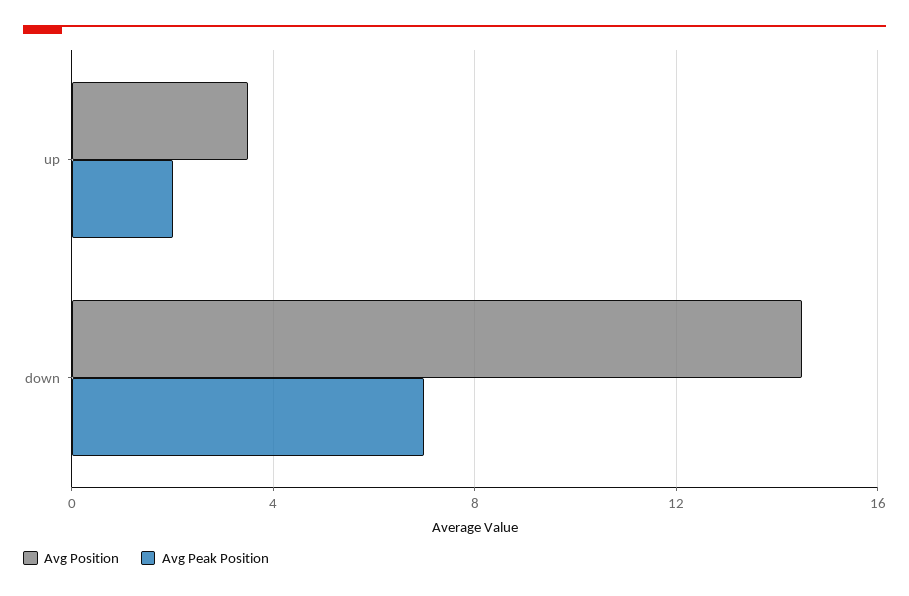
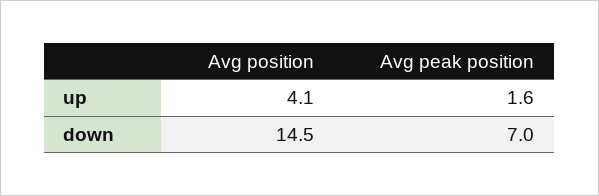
Avg Position, up: 3.5 -> 4.1
Avg Peak Position, up: 2 -> 1.6

